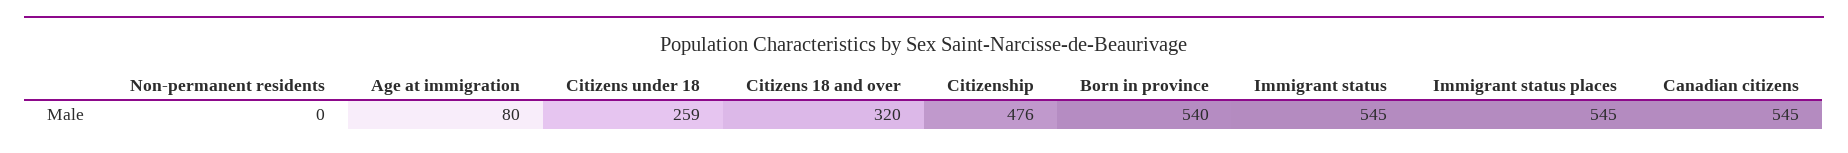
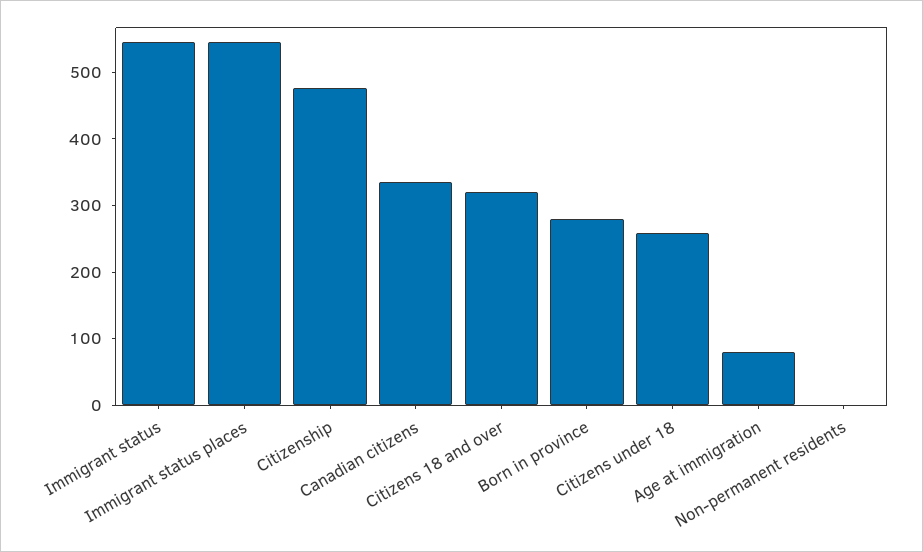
Born in province: 540 -> 280
Canadian citizens: 545 -> 340

